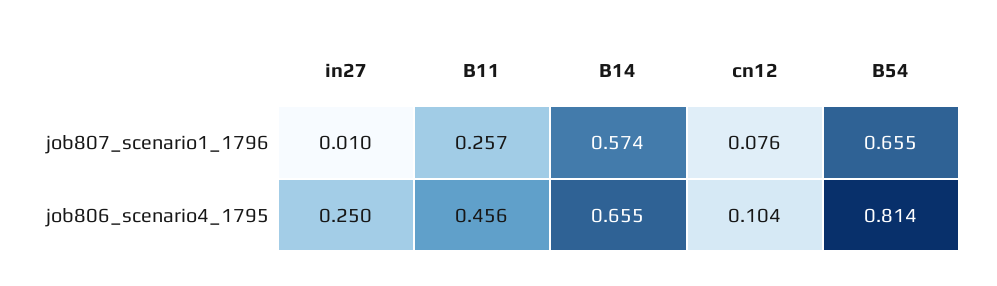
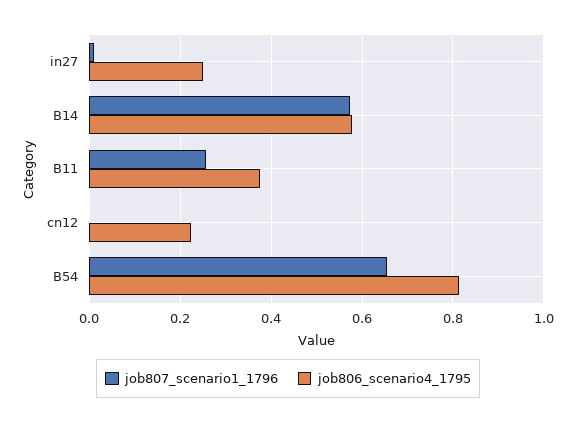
job807_scenario1_1796, cn12: 0.076 -> 0
job806_scenario4_1795, B11: 0.456 -> 0.38
job806_scenario4_1795, B14: 0.655 -> 0.58
job806_scenario4_1795, cn12: 0.104 -> 0.22

